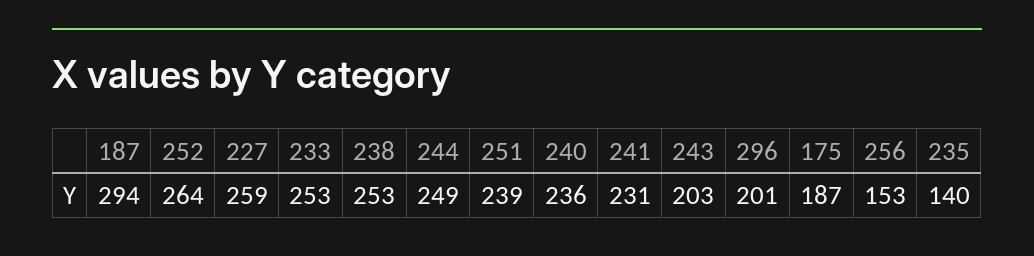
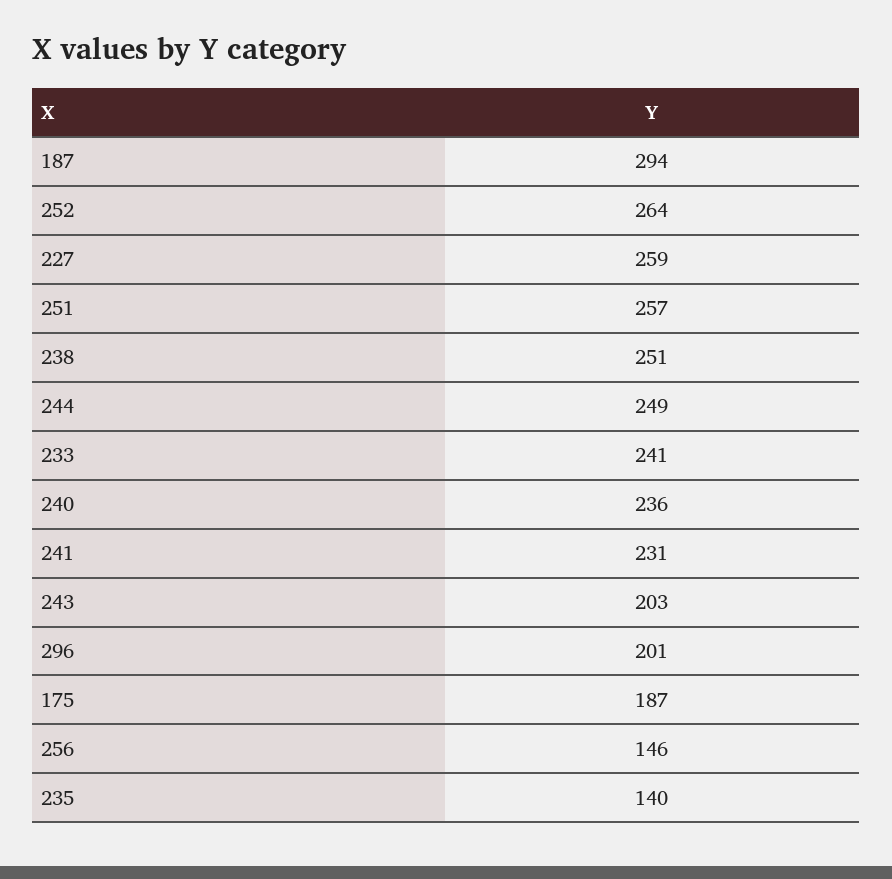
233: 253 -> 241
238: 253 -> 251
251: 239 -> 257
256: 153 -> 146

